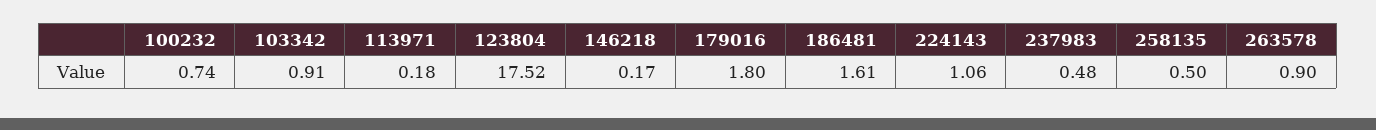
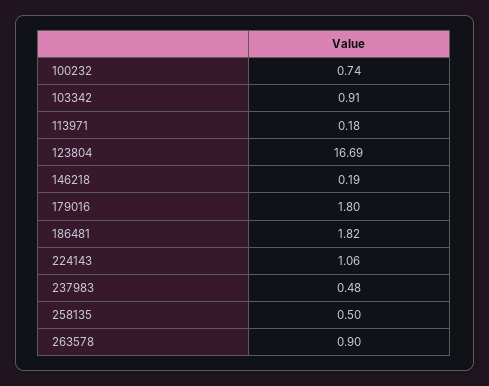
123804: 17.52 -> 16.69
146218: 0.17 -> 0.19
186481: 1.61 -> 1.82

